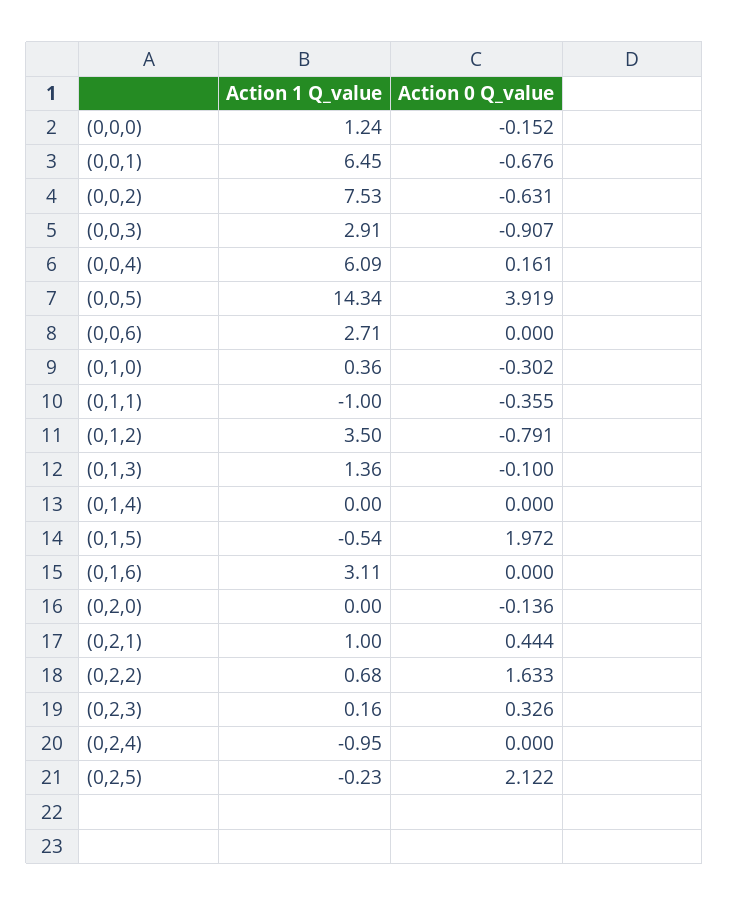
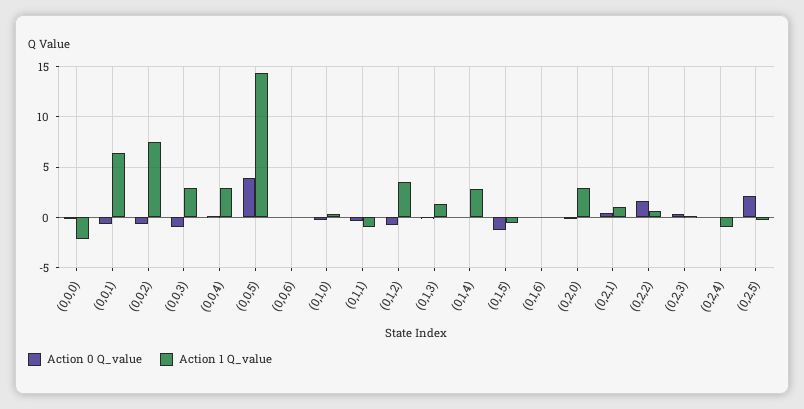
Action 1 Q_value, (0,0,0): 1.24 -> -2
Action 1 Q_value, (0,0,4): 6.09 -> 3
Action 1 Q_value, (0,0,6): 2.71 -> 0
Action 1 Q_value, (0,1,4): 0 -> 3
Action 0 Q_value, (0,1,5): 1.972 -> -1
Action 1 Q_value, (0,1,6): 3.11 -> 0
Action 1 Q_value, (0,2,0): 0 -> 3

